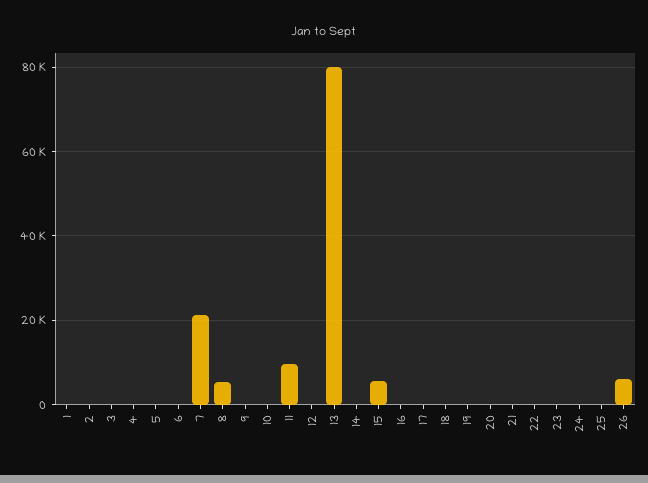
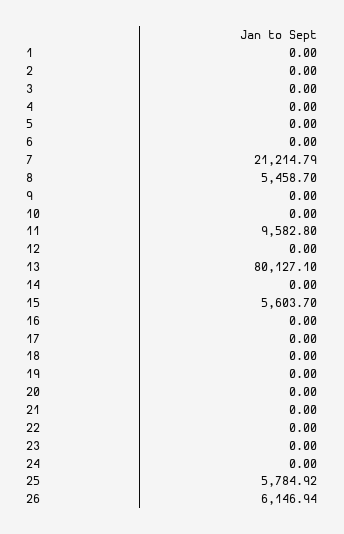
25: 0 -> 5784.92

